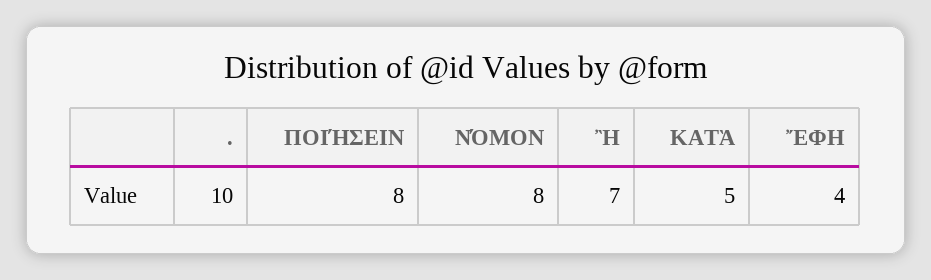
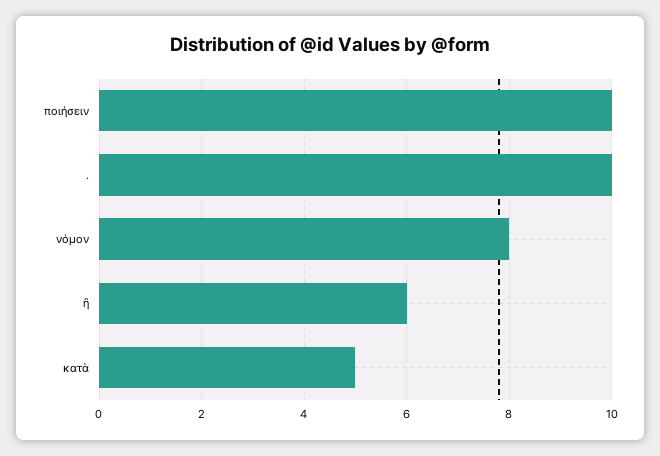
ΠΟΙΉΣΕΙΝ: 8 -> 10
Ἢ: 7 -> 6
ἜΦΗ: 4 -> none

